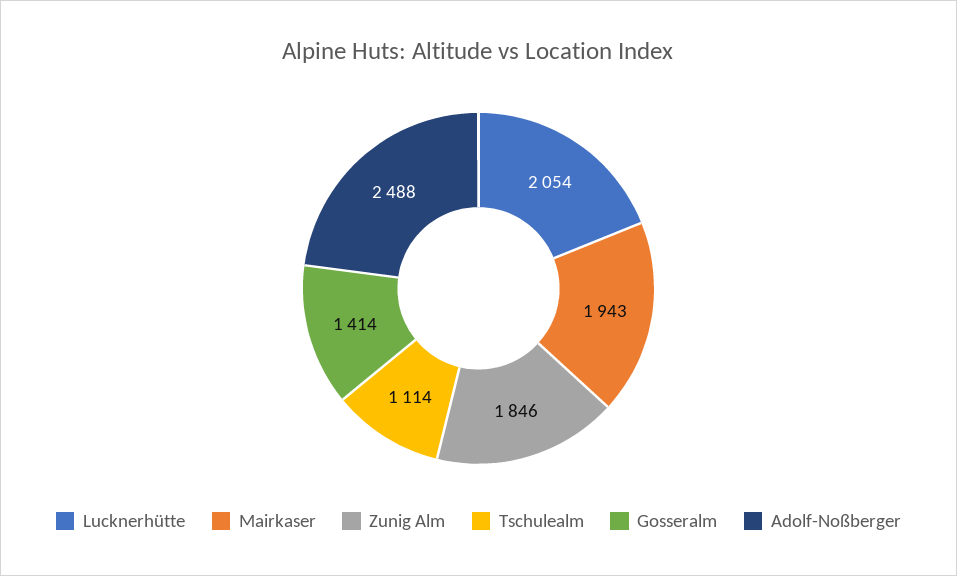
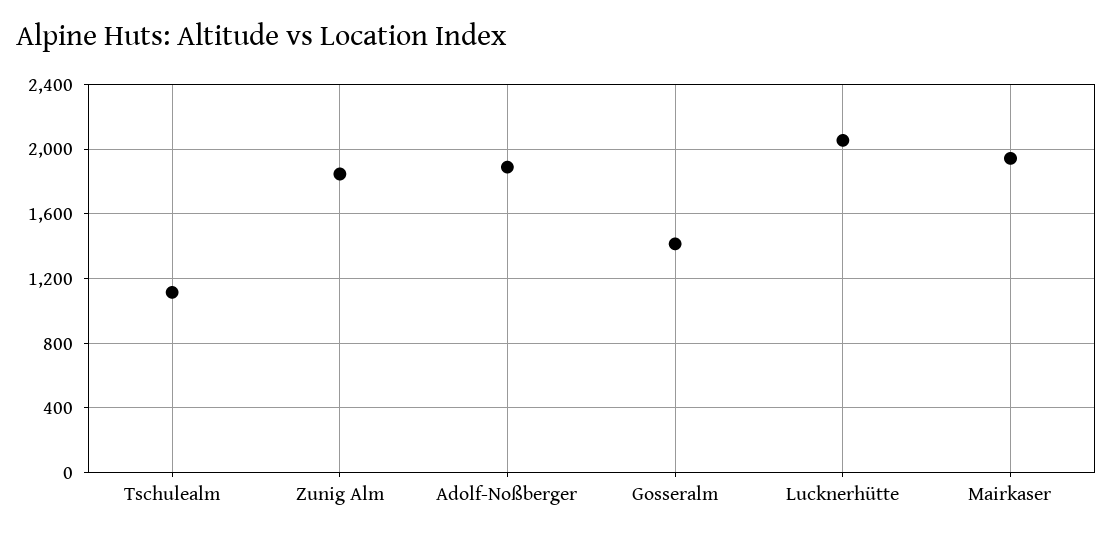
Adolf-Noßberger: 2488 -> 1900

